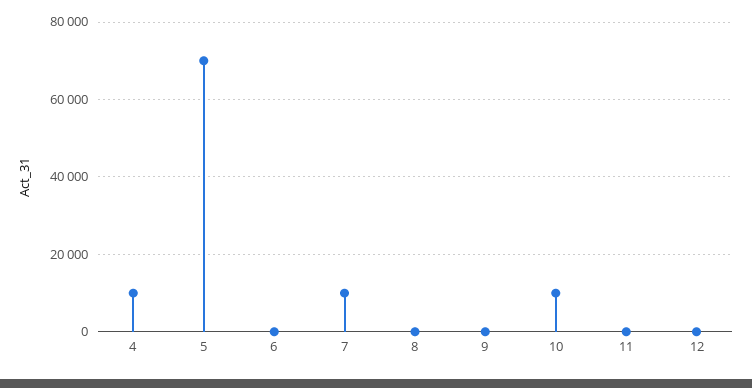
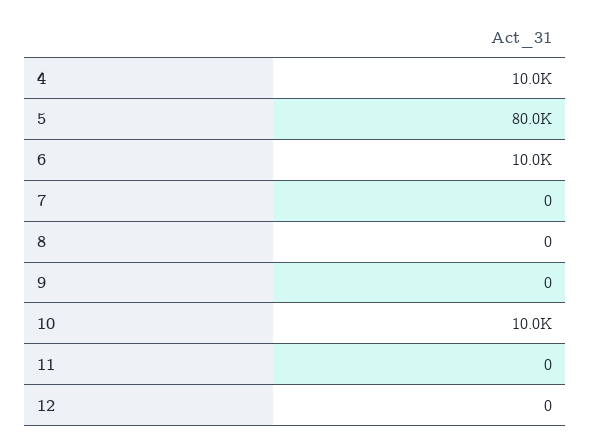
5: 70000 -> 80000
6: 0 -> 10000
7: 10000 -> 0

